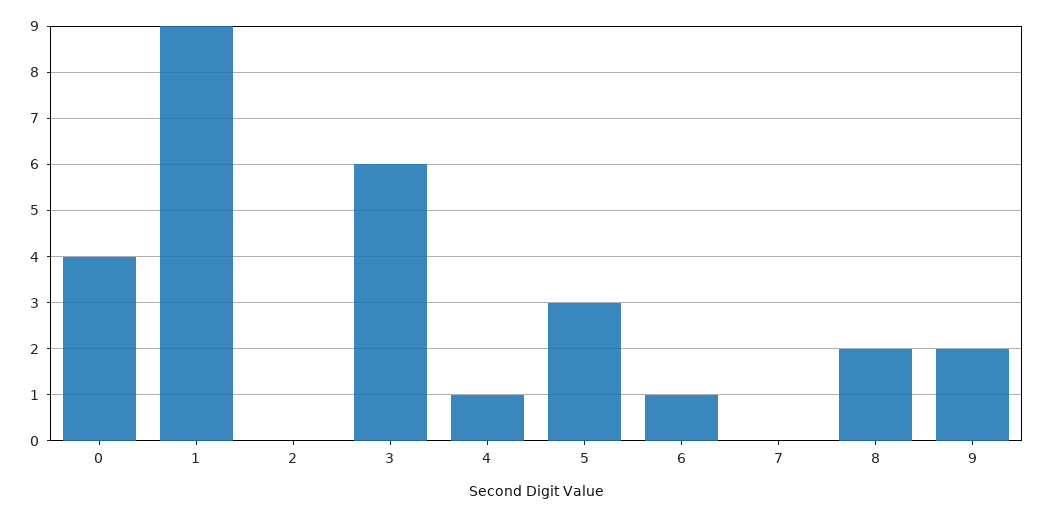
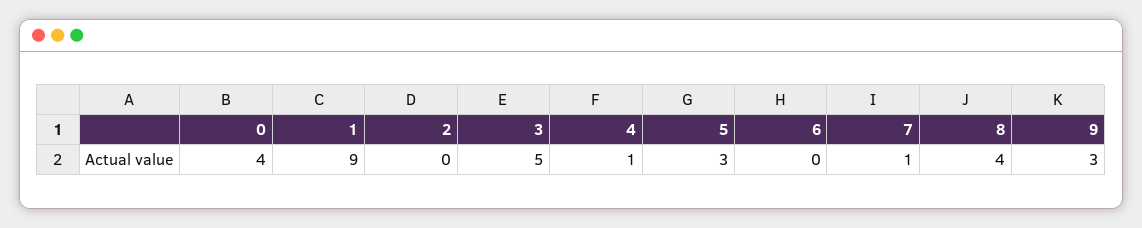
3: 6 -> 5
6: 1 -> 0
7: 0 -> 1
8: 2 -> 4
9: 2 -> 3

